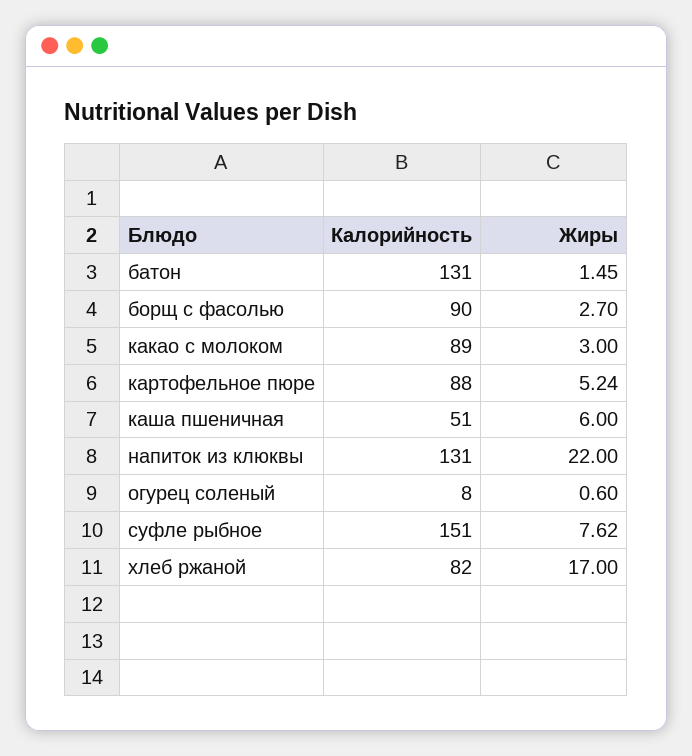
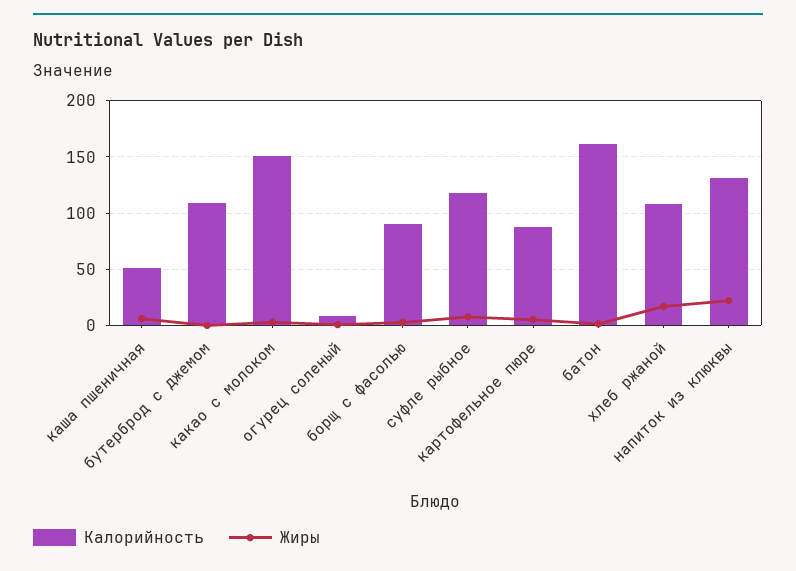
Калорийность, батон: 131 -> 160
Калорийность, какао с молоком: 89 -> 150
Калорийность, суфле рыбное: 151 -> 120
Калорийность, хлеб ржаной: 82 -> 110
Калорийность, бутерброд с джемом: none -> 110
Жиры, бутерброд с джемом: none -> 0

